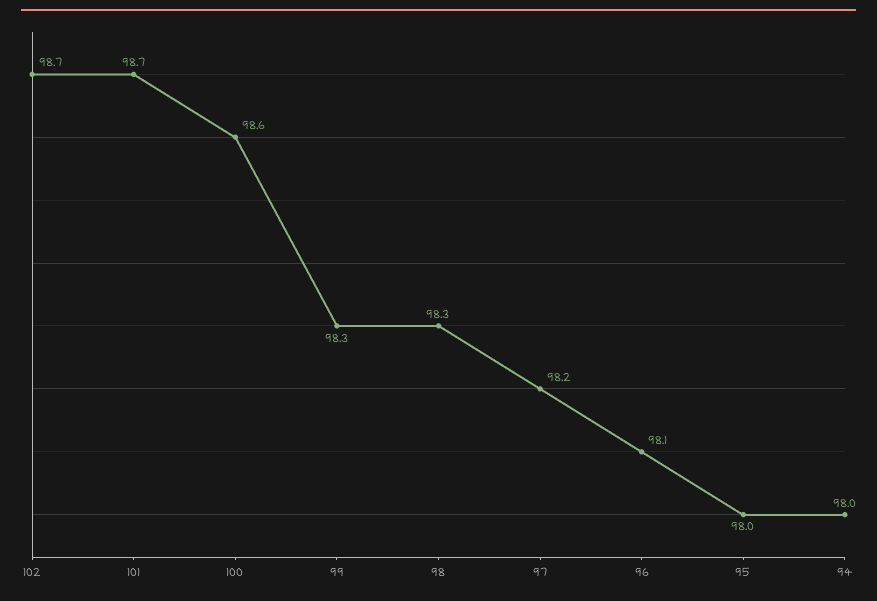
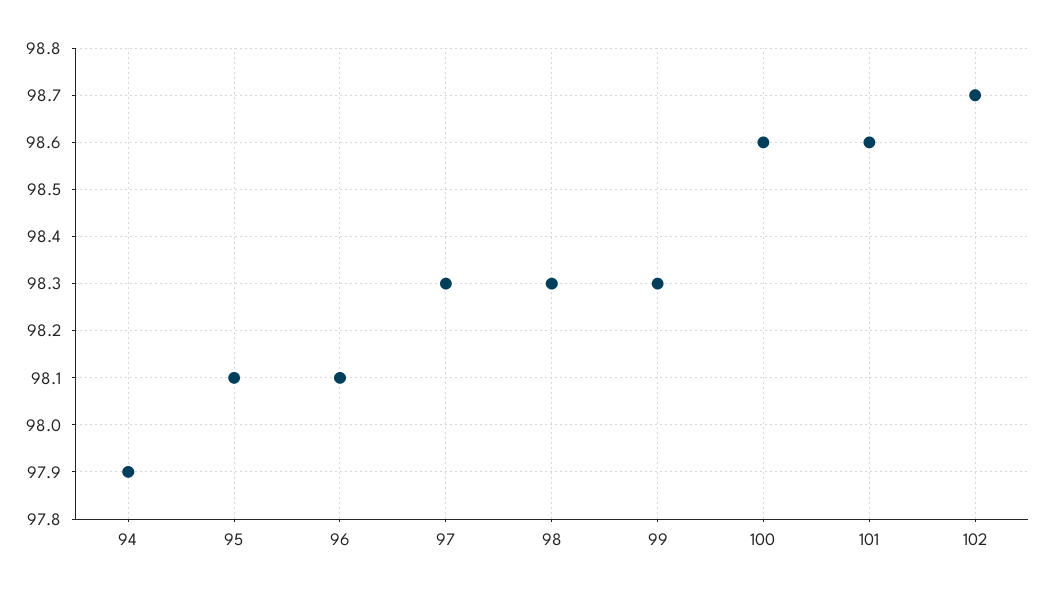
101: 98.7 -> 98.6
97: 98.2 -> 98.3
95: 98 -> 98.1
94: 98 -> 97.9

